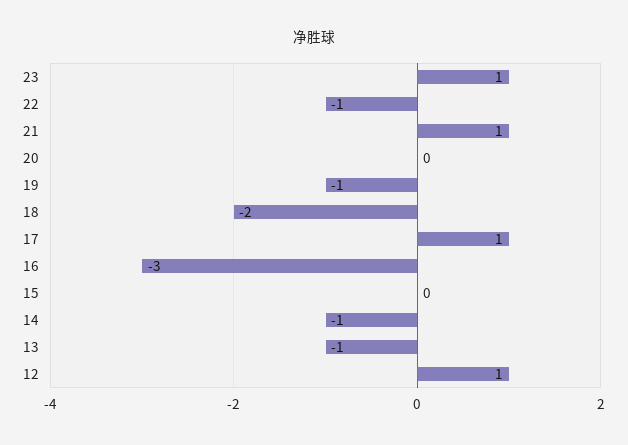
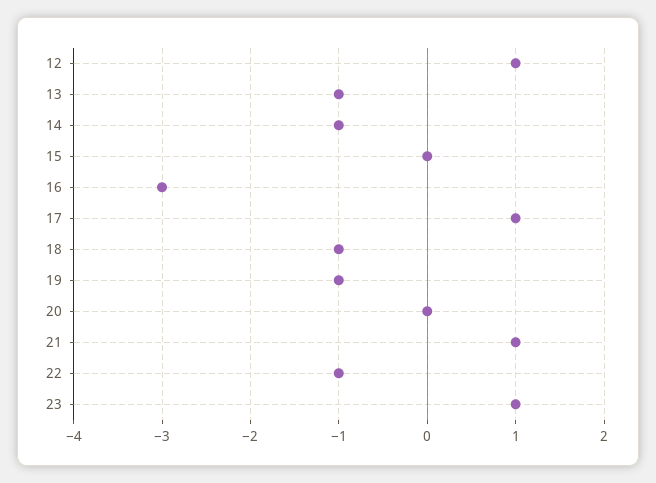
18: -2 -> -1

